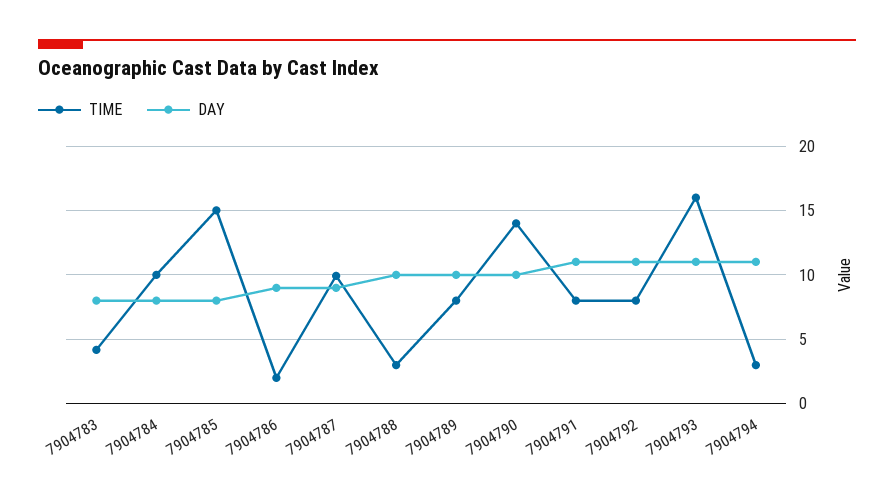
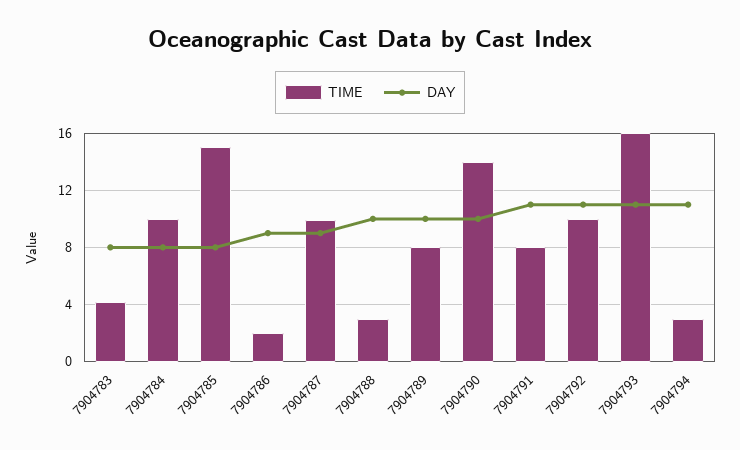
TIME, 7904792: 8 -> 10

